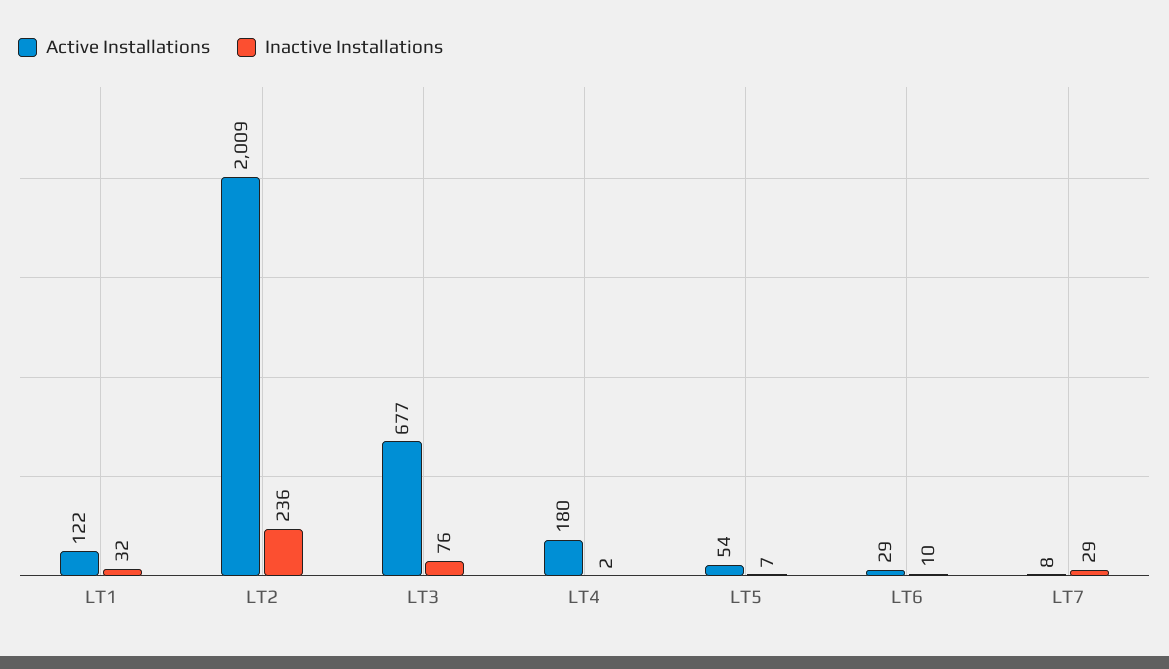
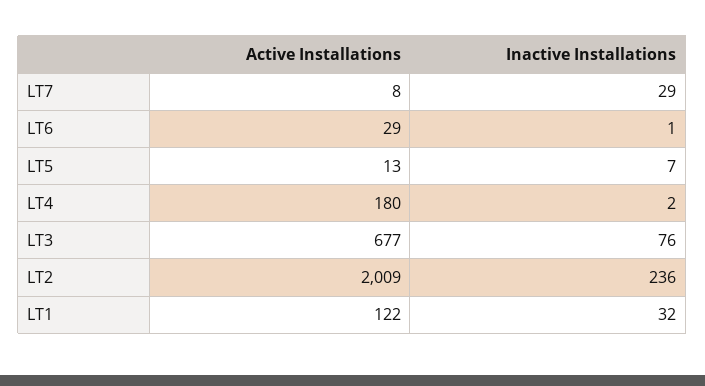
Active Installations, LT5: 54 -> 13
Inactive Installations, LT6: 10 -> 1

